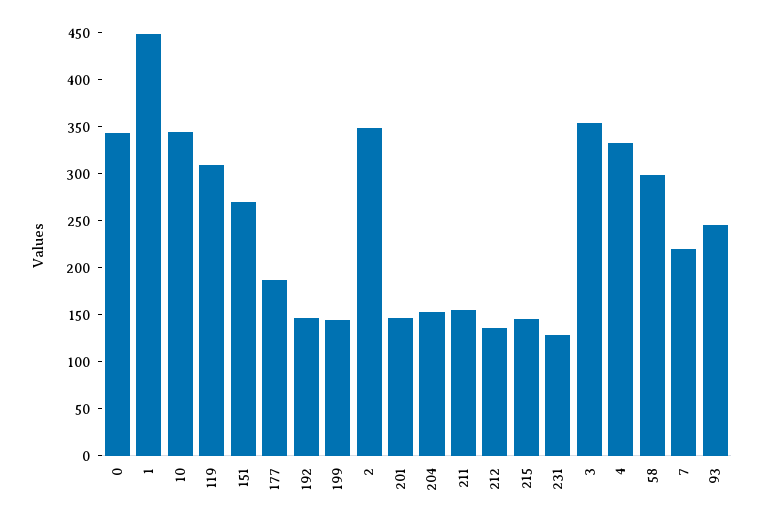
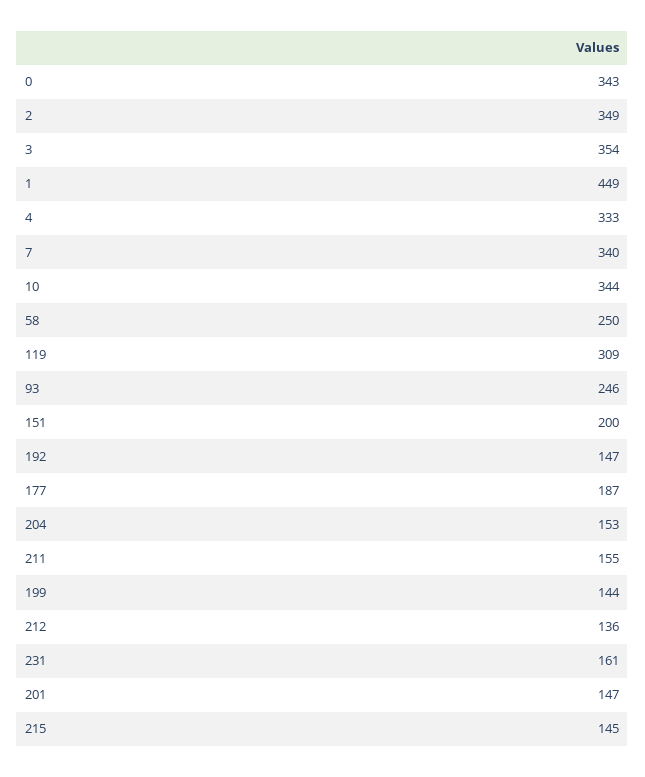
151: 270 -> 200
231: 130 -> 161
58: 300 -> 250
7: 220 -> 340

